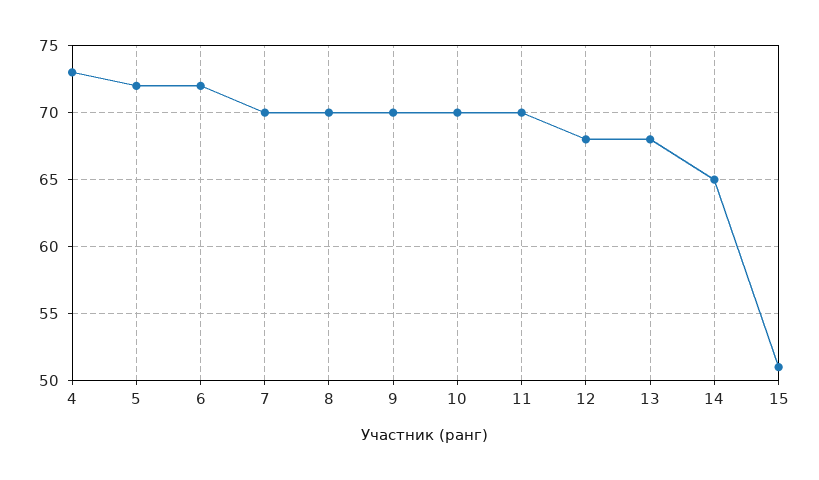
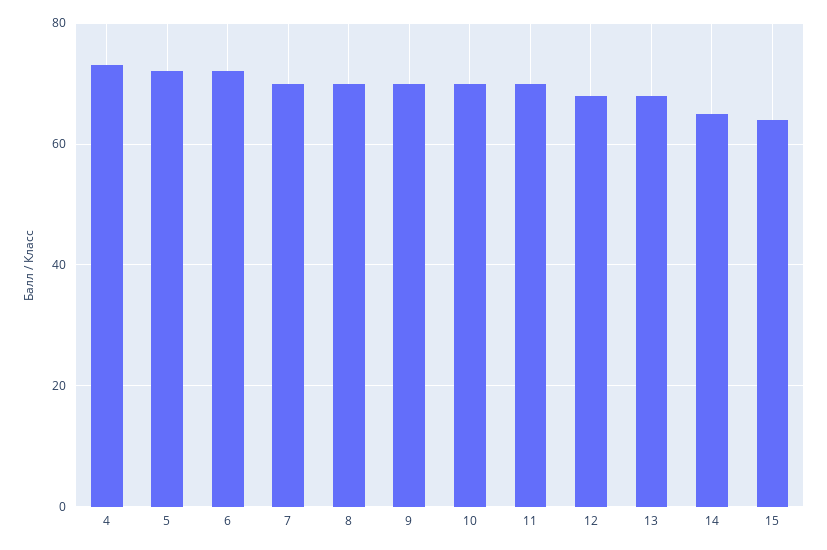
15: 51 -> 65

